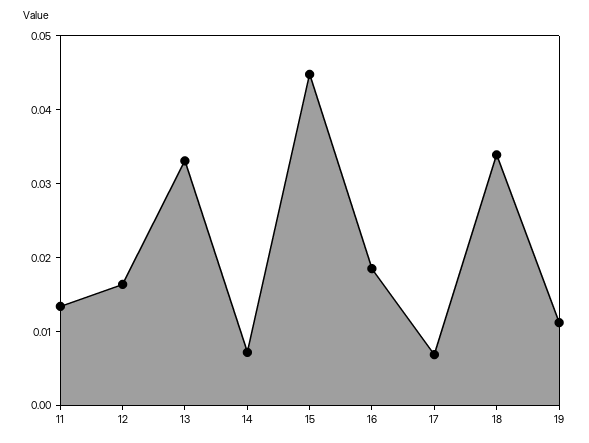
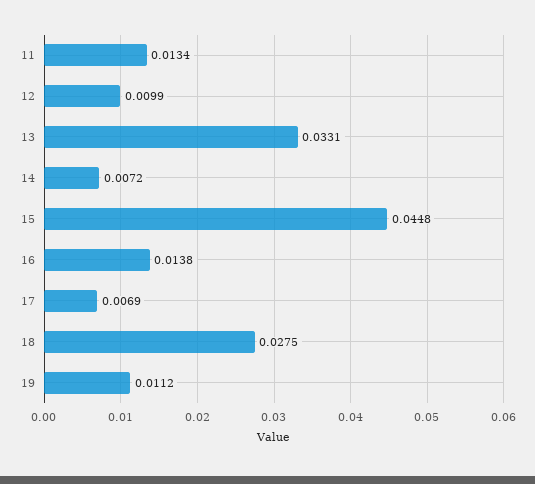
12: 0.016 -> 0.0099
16: 0.018 -> 0.0138
18: 0.034 -> 0.0275

